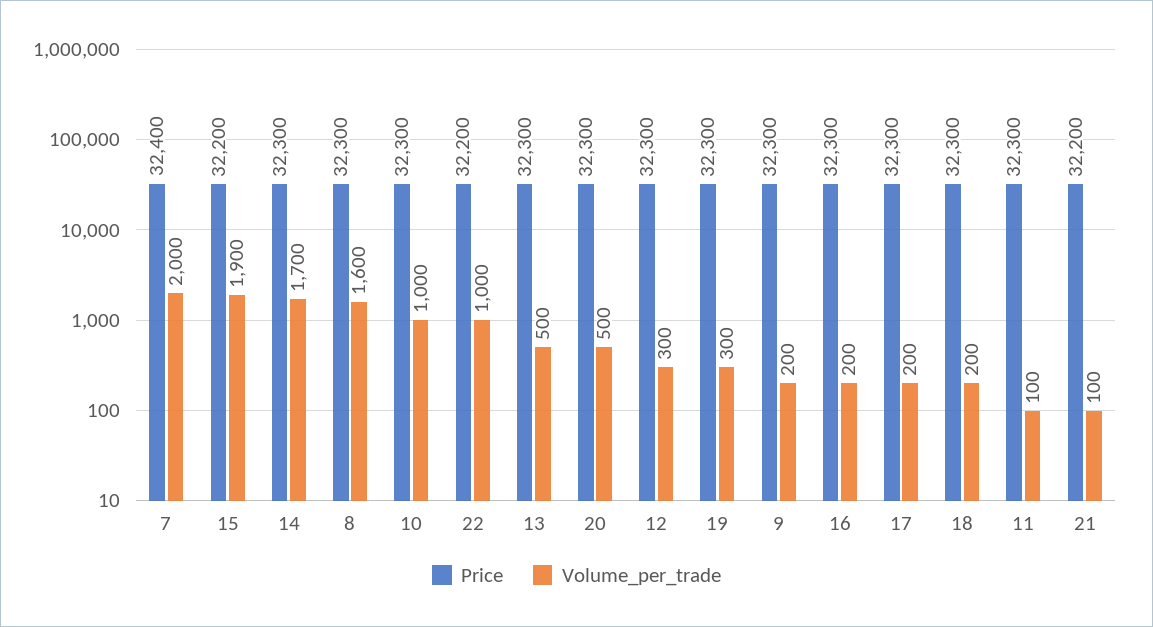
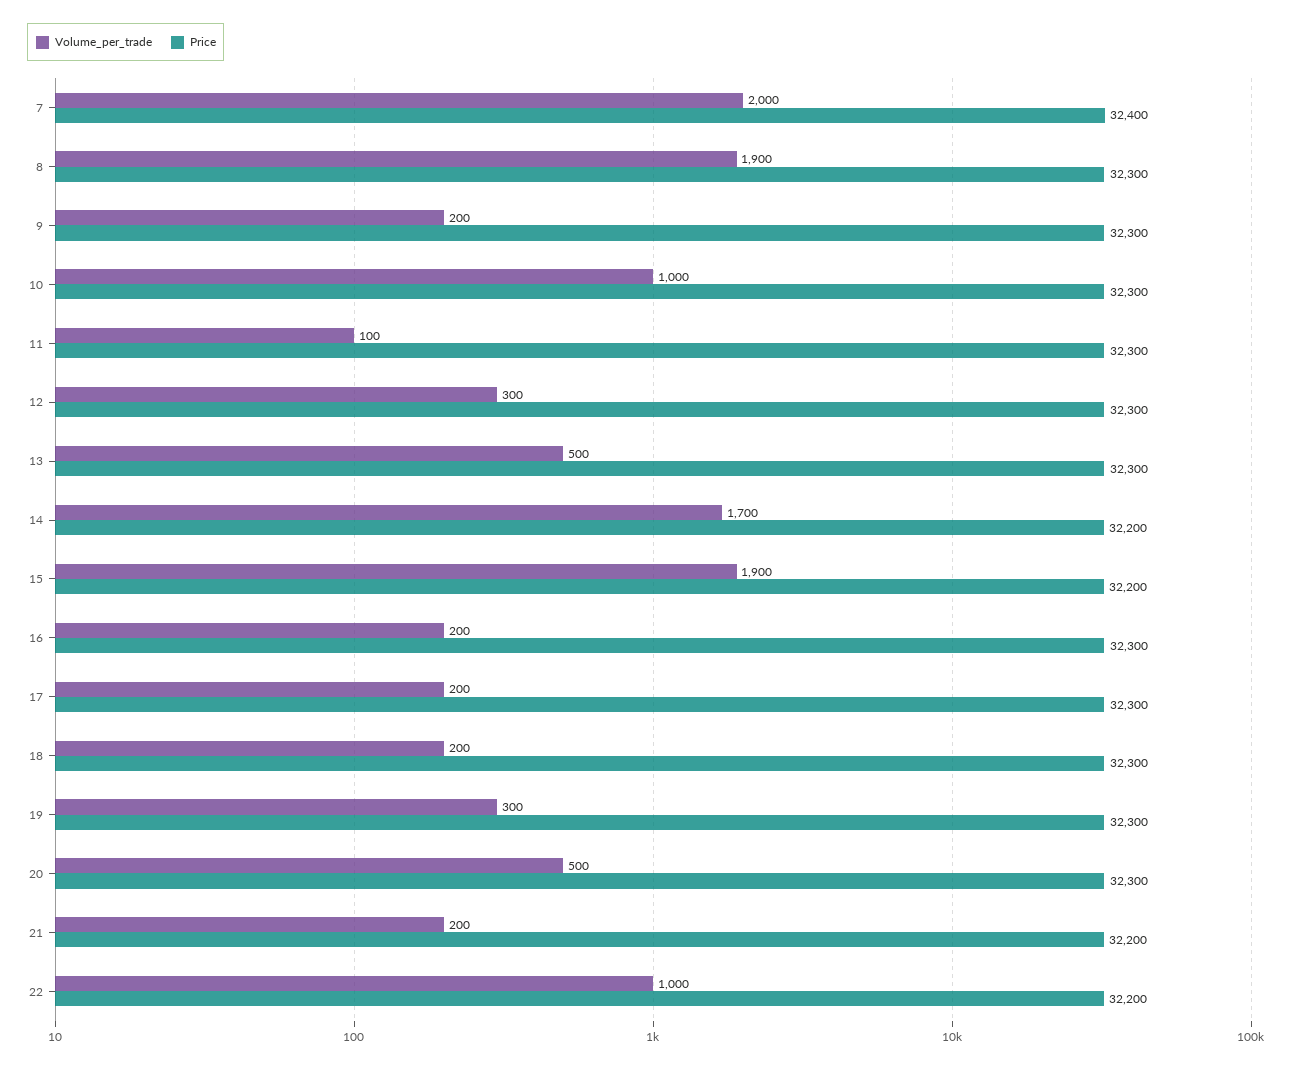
Price, 14: 32300 -> 32200
Volume_per_trade, 8: 1600 -> 1900
Volume_per_trade, 21: 100 -> 200

